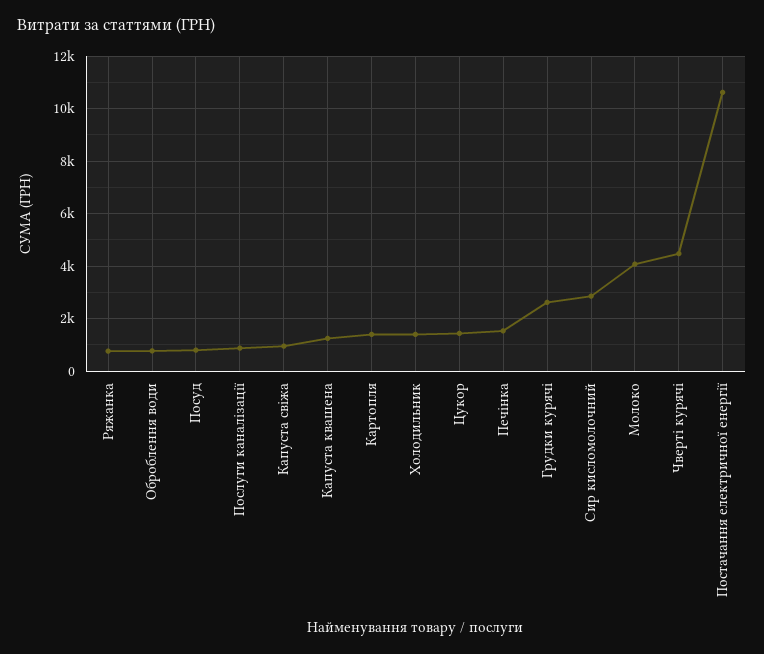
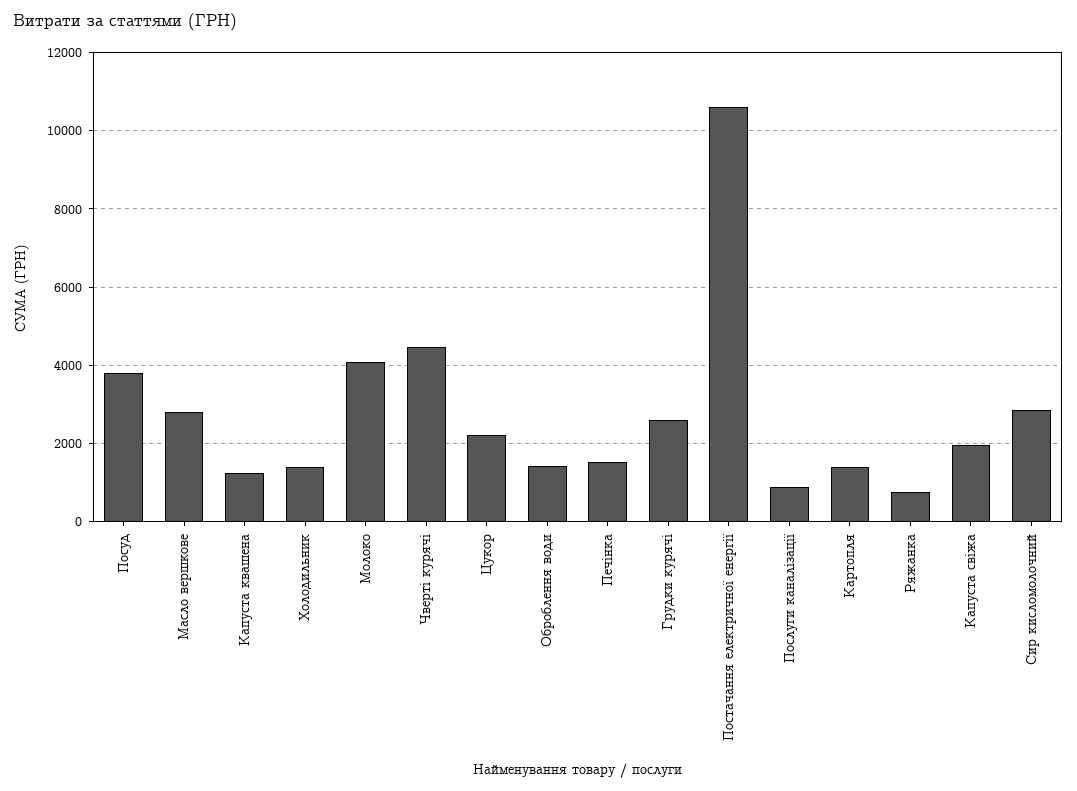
Оброблення води: 750 -> 1400
Посуд: 750 -> 3800
Капуста свіжа: 1000 -> 2000
Цукор: 1500 -> 2200
Масло вершкове: none -> 2800

